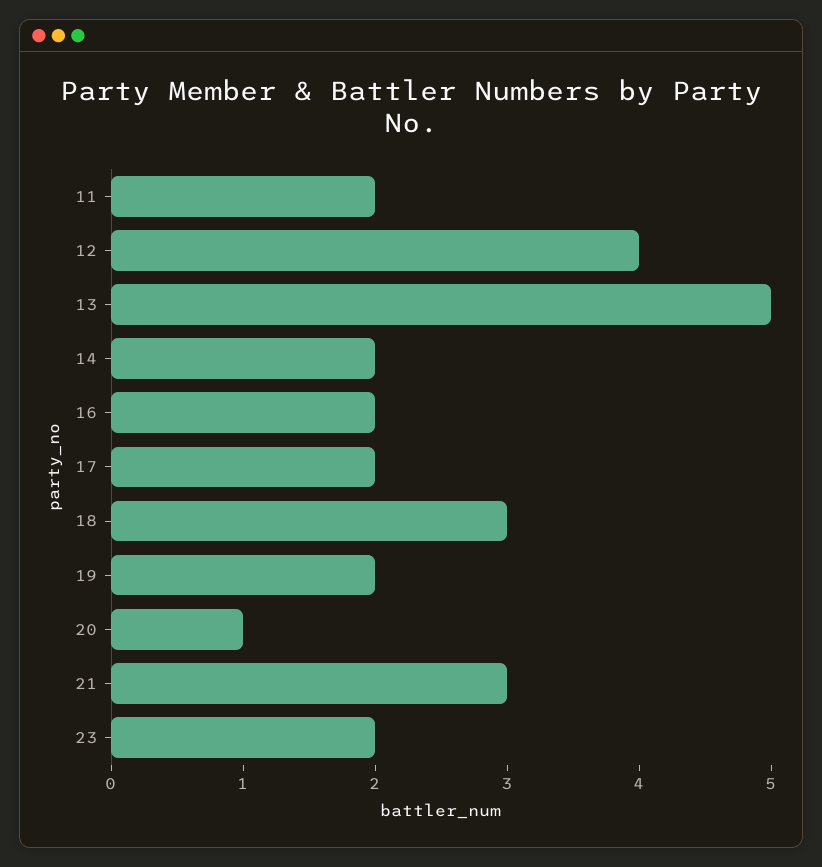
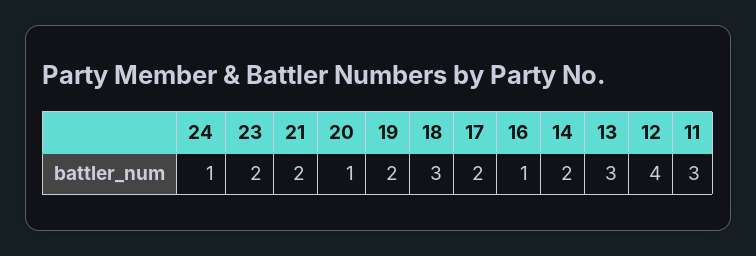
11: 2 -> 3
13: 5 -> 3
16: 2 -> 1
21: 3 -> 2
24: none -> 1

